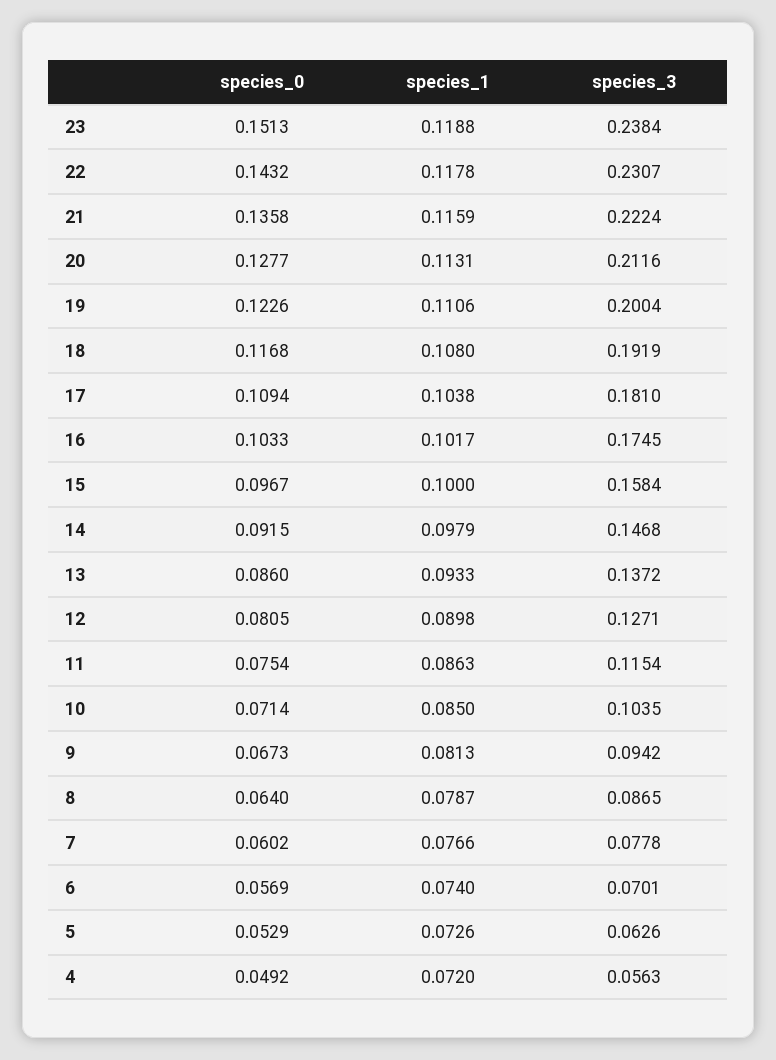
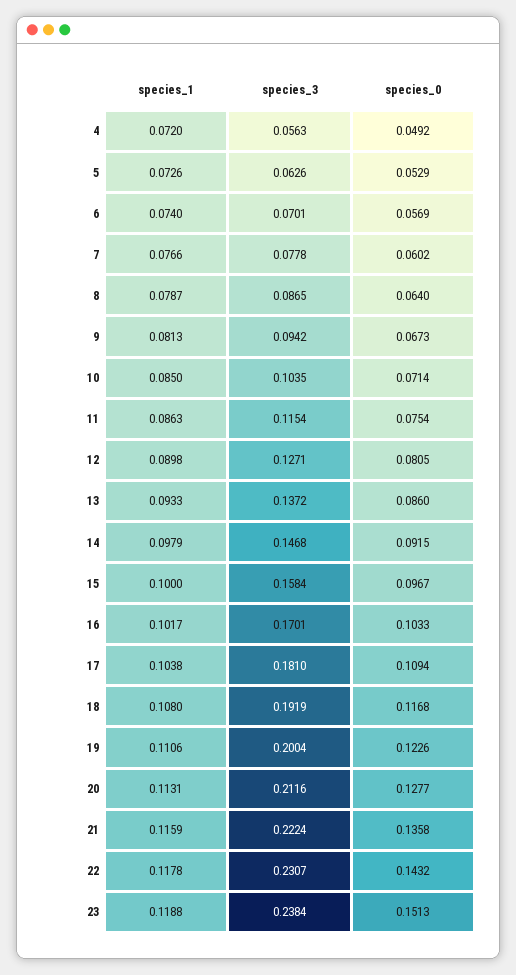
species_3, 16: 0.1745 -> 0.1701

